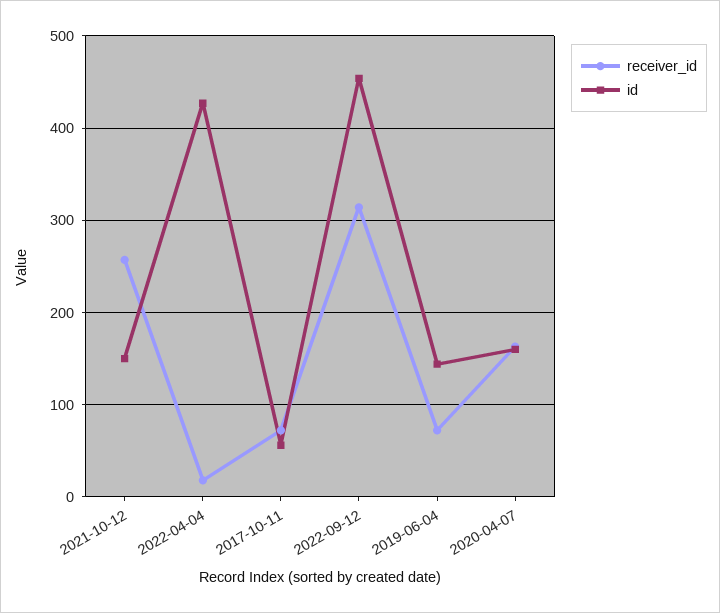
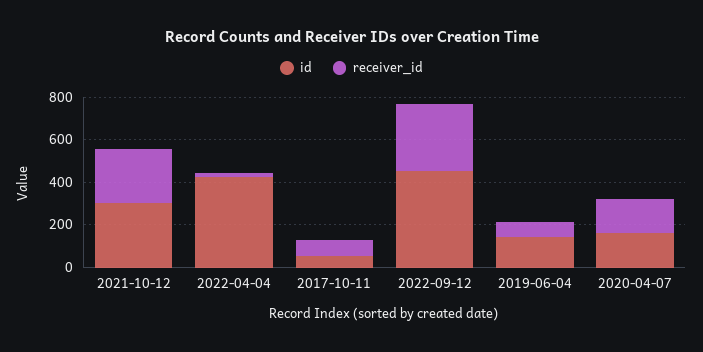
id, 2021-10-12: 150 -> 300

